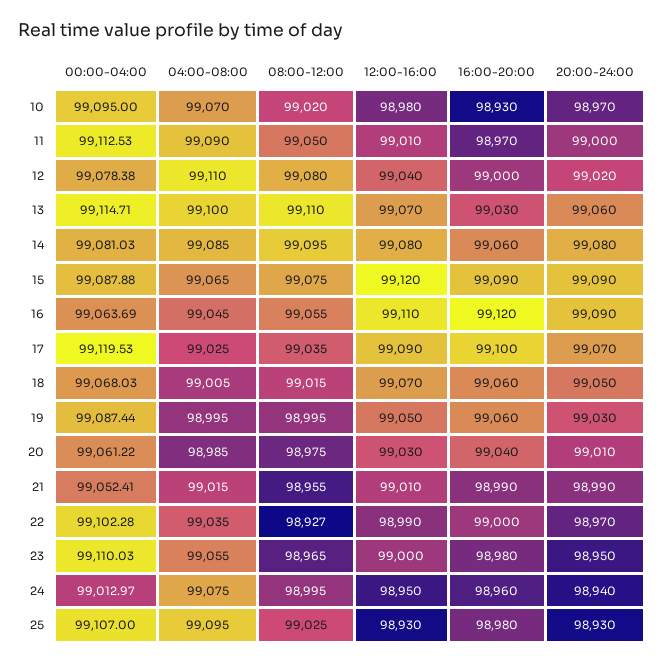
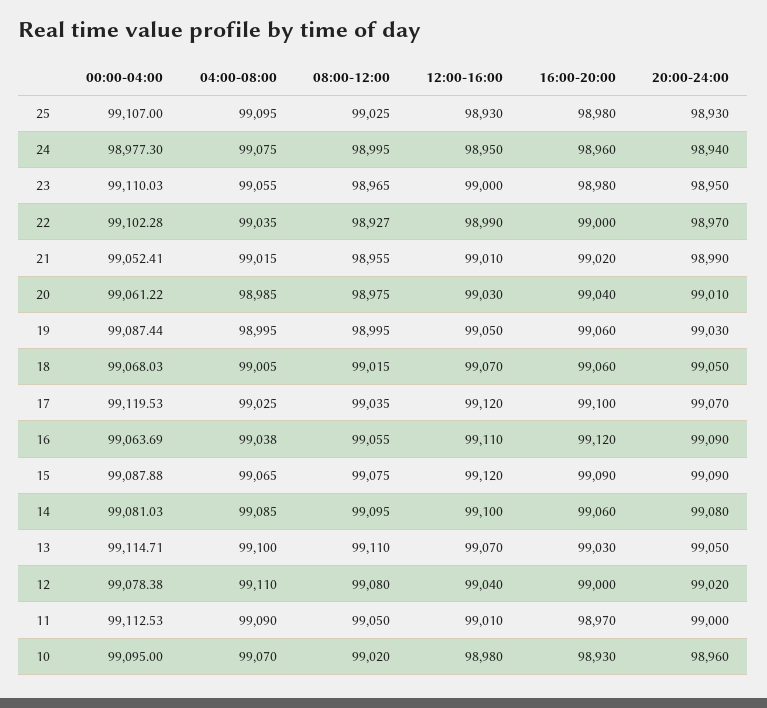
20:00-24:00, 10: 98970 -> 98960
20:00-24:00, 13: 99060 -> 99050
12:00-16:00, 14: 99080 -> 99100
04:00-08:00, 16: 99045 -> 99038
12:00-16:00, 17: 99090 -> 99120
16:00-20:00, 21: 98990 -> 99020
00:00-04:00, 24: 99012.97 -> 98977.3

